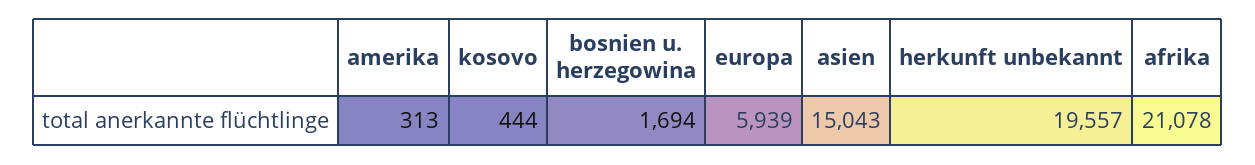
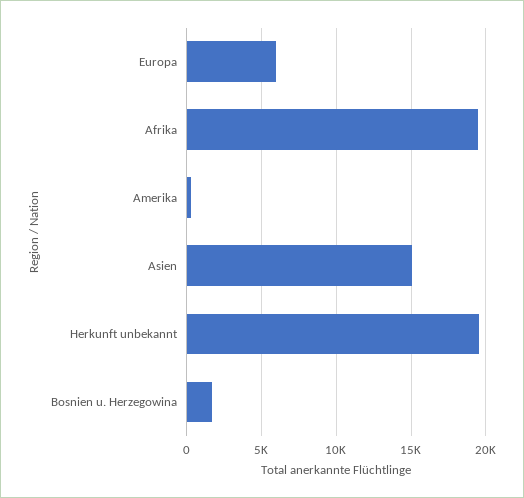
kosovo: 444 -> none
afrika: 21078 -> 19500

